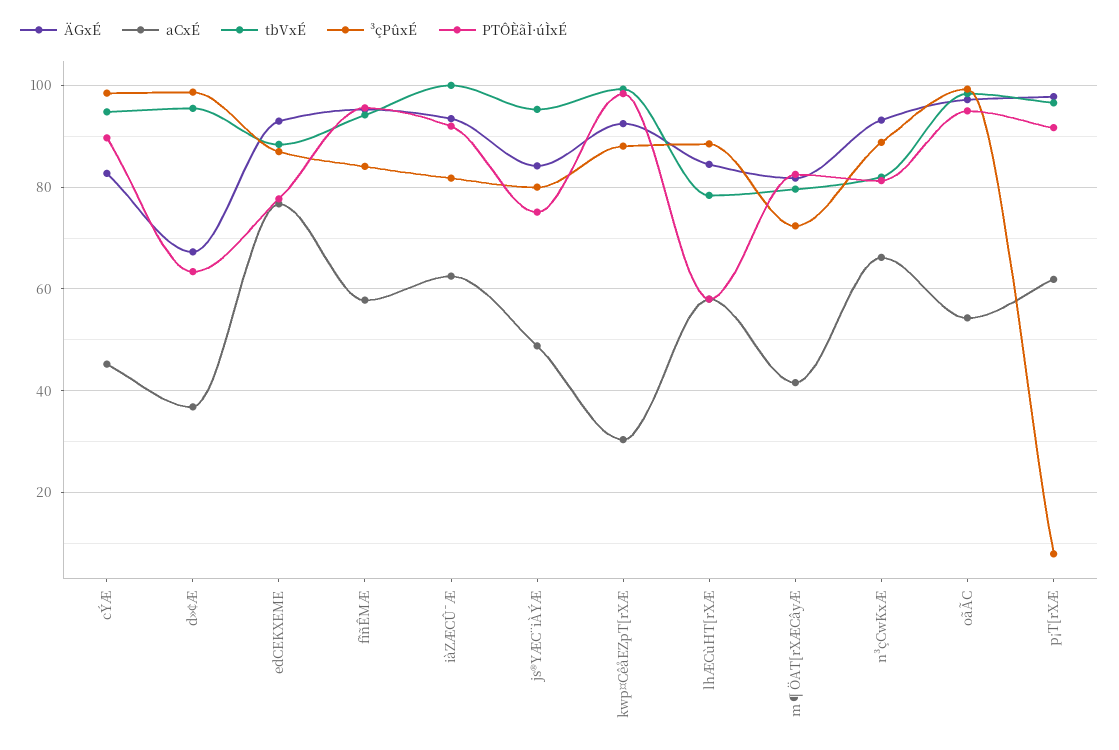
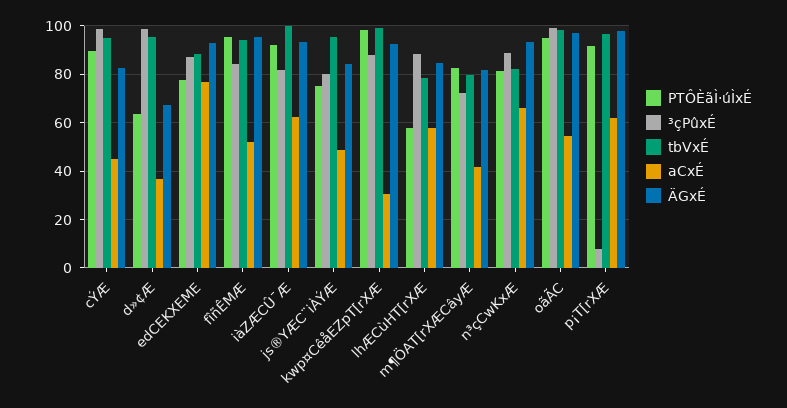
aCxÉ, fîñÊMÆ: 58 -> 52.5

